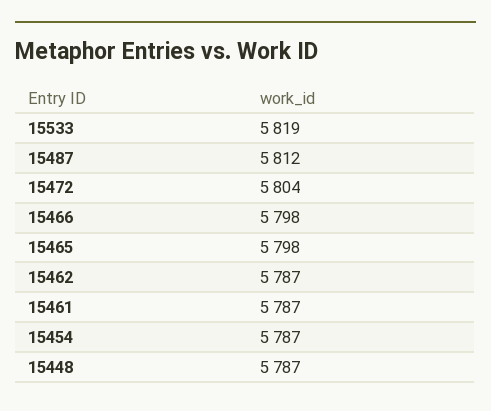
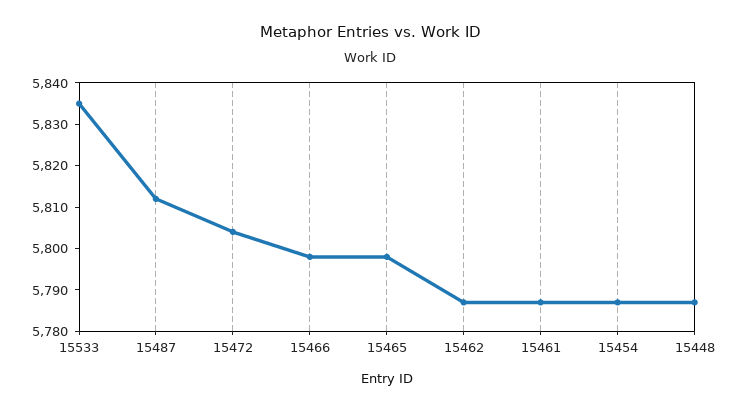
15533: 5819 -> 5835

